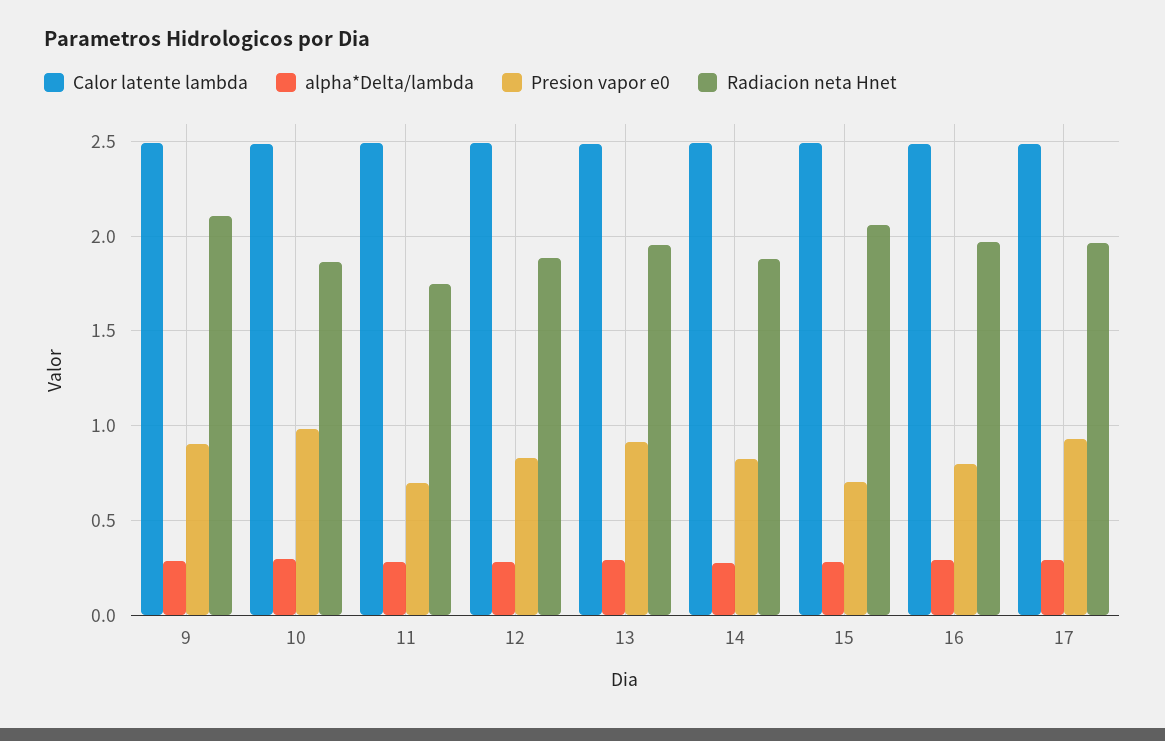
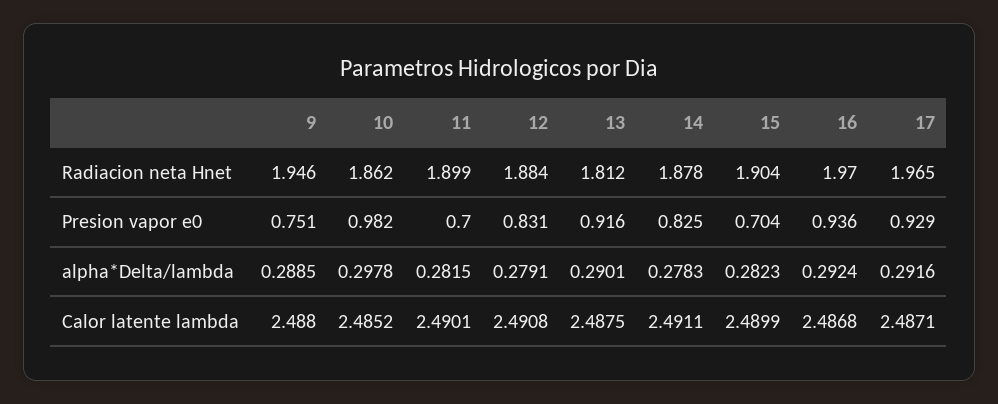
Presion vapor e0, 9: 0.9 -> 0.751
Radiacion neta Hnet, 9: 2.1 -> 1.946
Radiacion neta Hnet, 11: 1.75 -> 1.899
Radiacion neta Hnet, 13: 1.95 -> 1.812
Radiacion neta Hnet, 15: 2.05 -> 1.904
Presion vapor e0, 16: 0.8 -> 0.936

